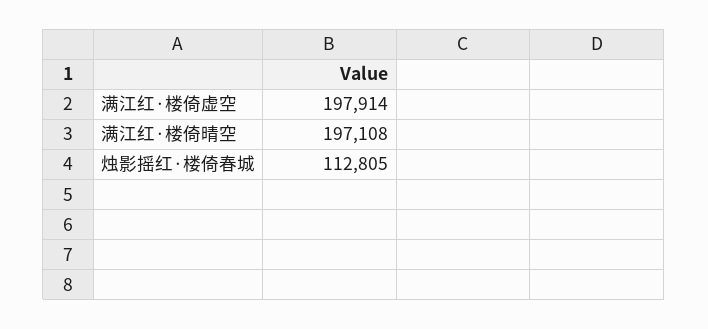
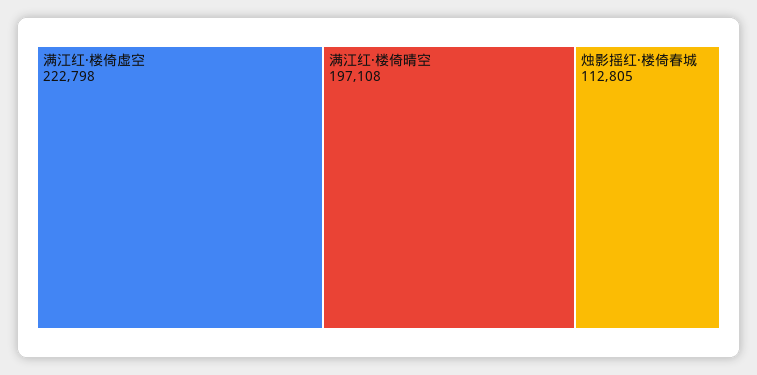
满江红·楼倚虚空: 197914 -> 222798

